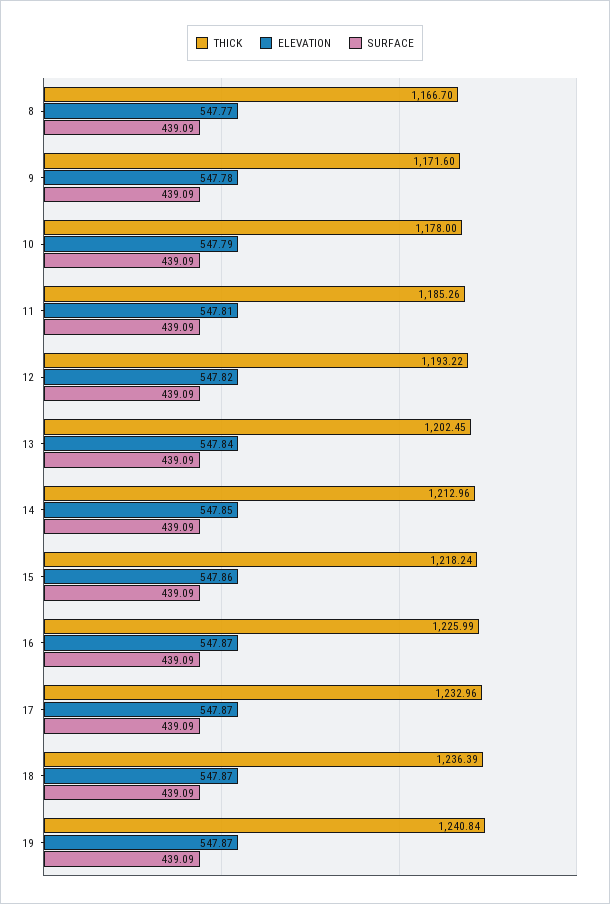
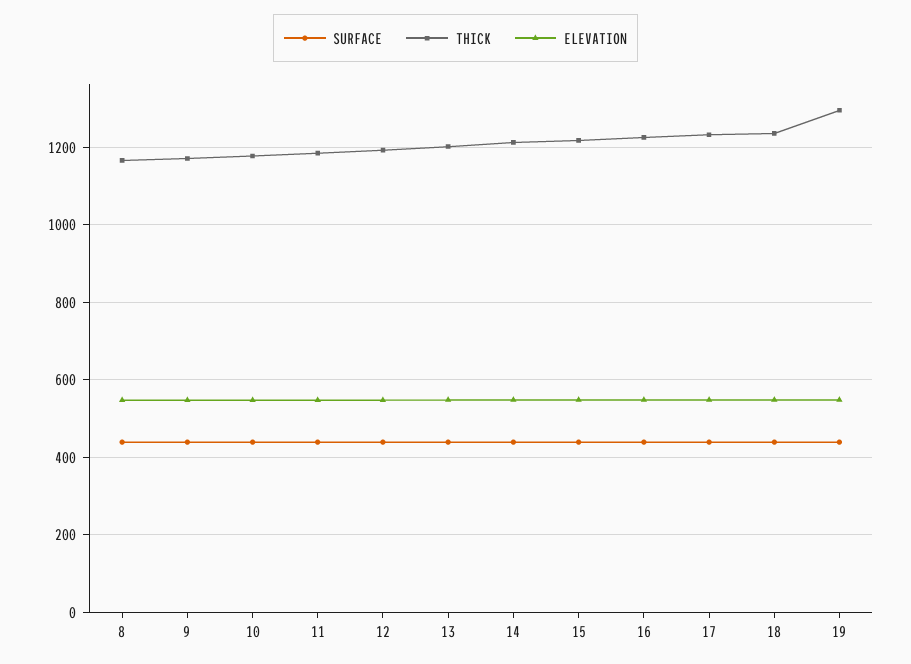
THICK, 19: 1240.84 -> 1300

